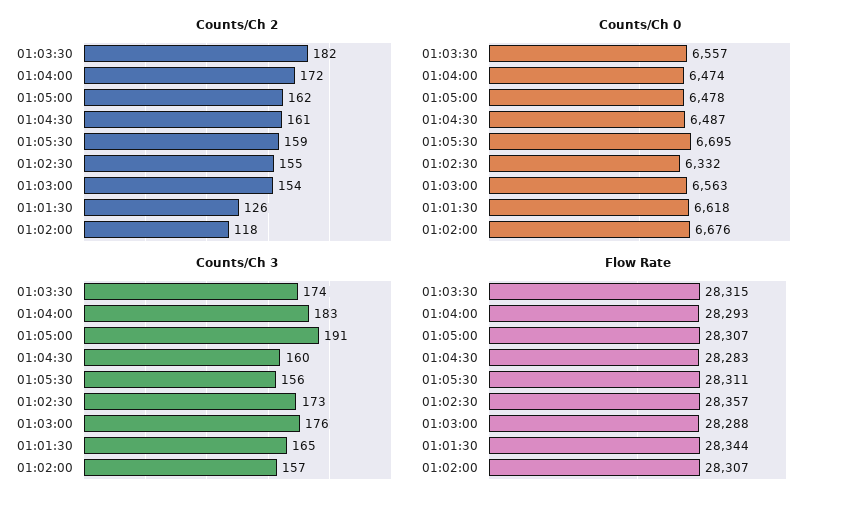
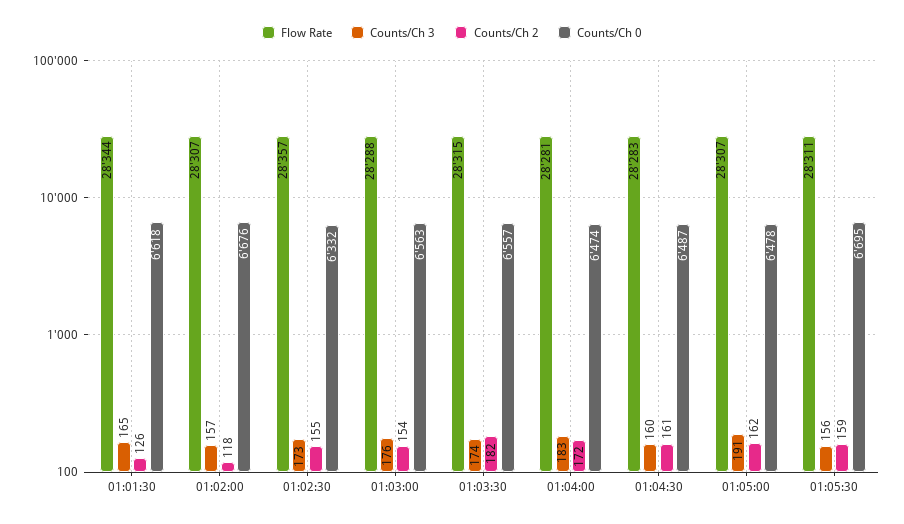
Flow Rate, 01:04:00: 28293 -> 28281

